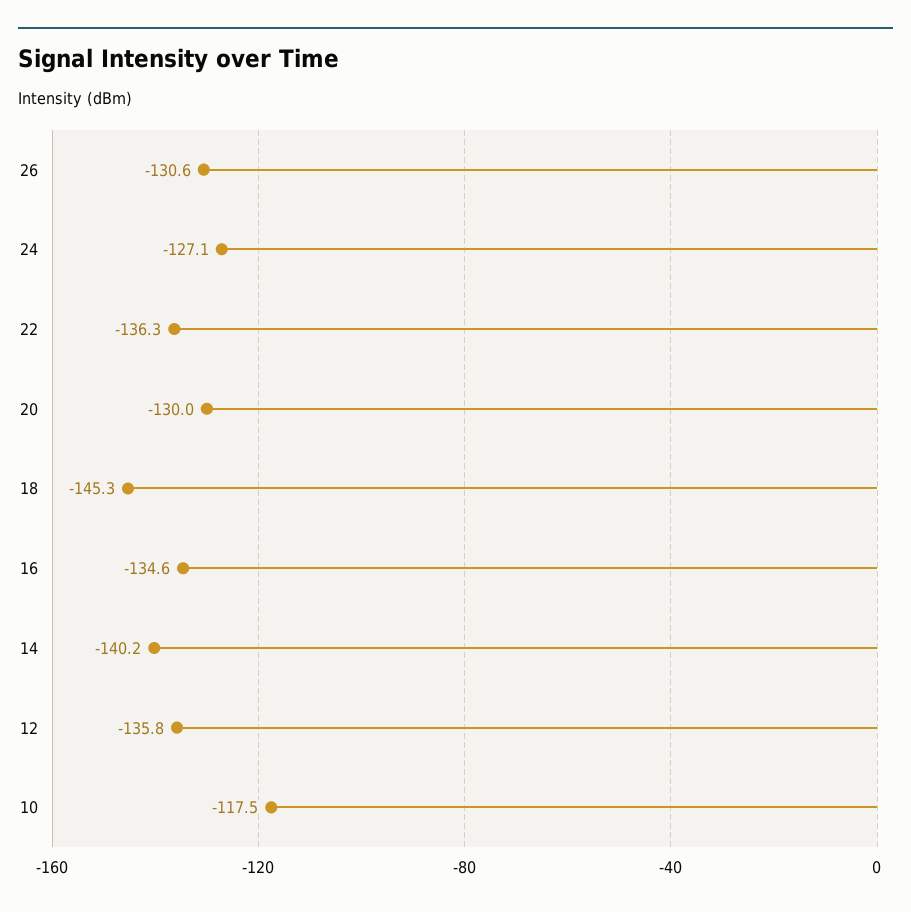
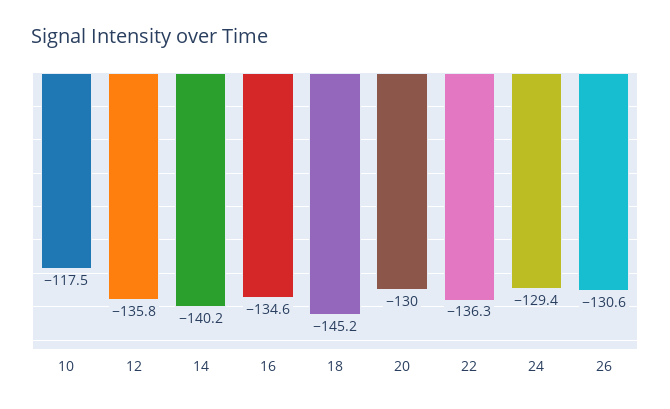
24: -127.1 -> -129.4
18: -145.3 -> -145.2

